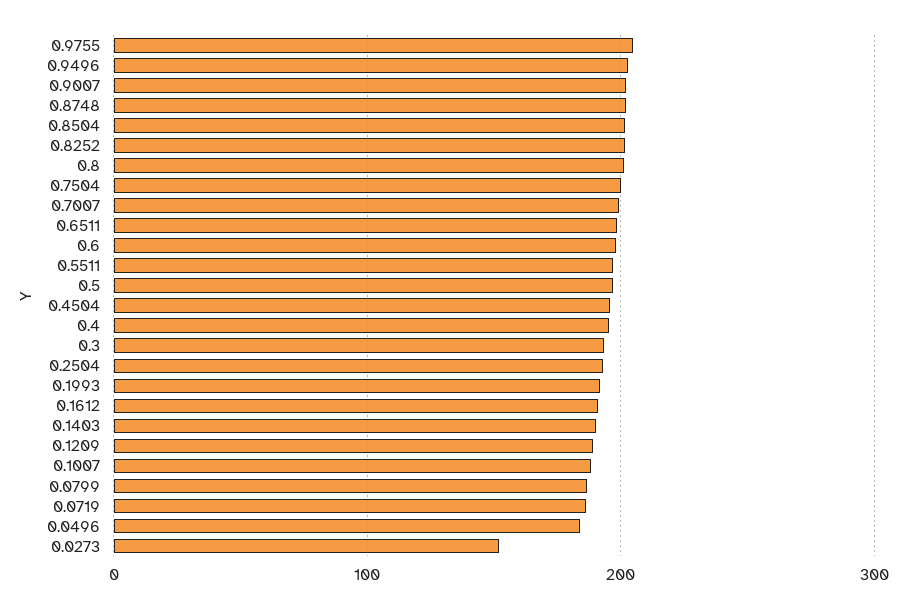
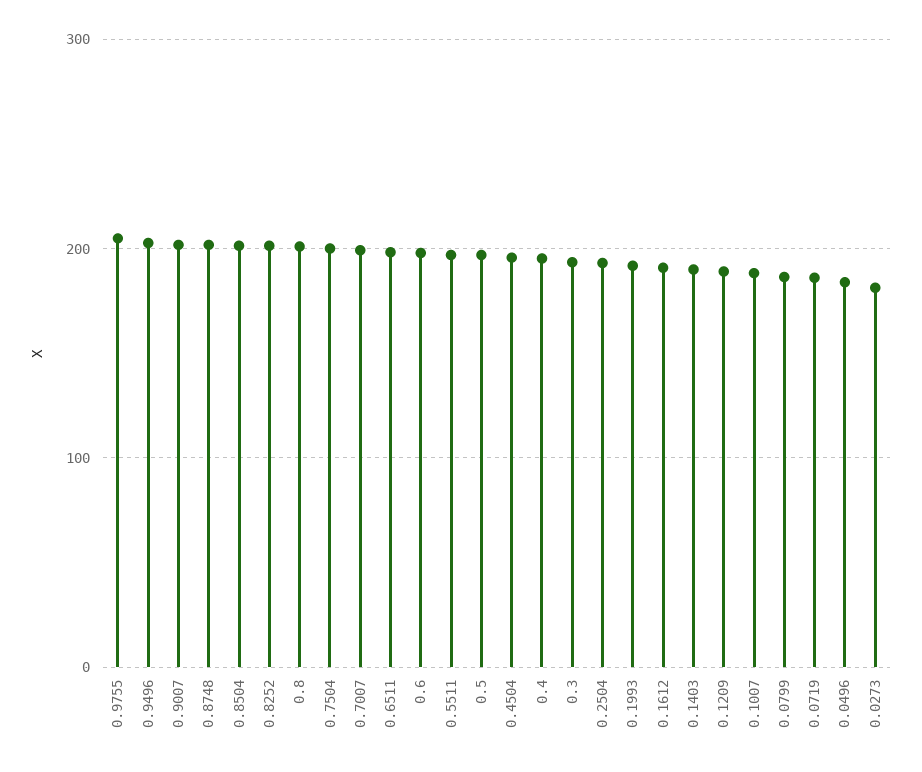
0.0273: 150 -> 180

